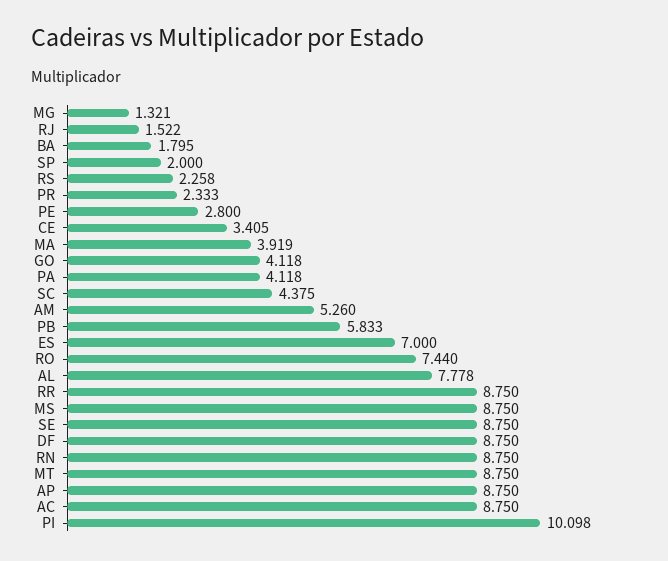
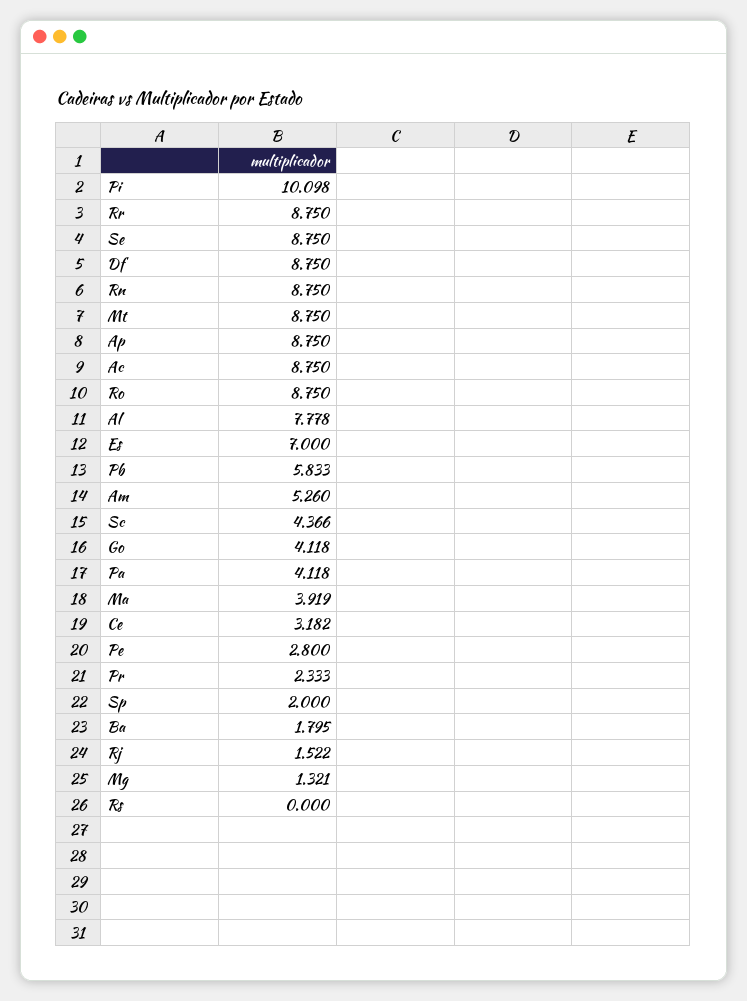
RS: 2.258 -> 0
CE: 3.405 -> 3.182
SC: 4.375 -> 4.366
RO: 7.44 -> 8.75
MS: 8.75 -> none

